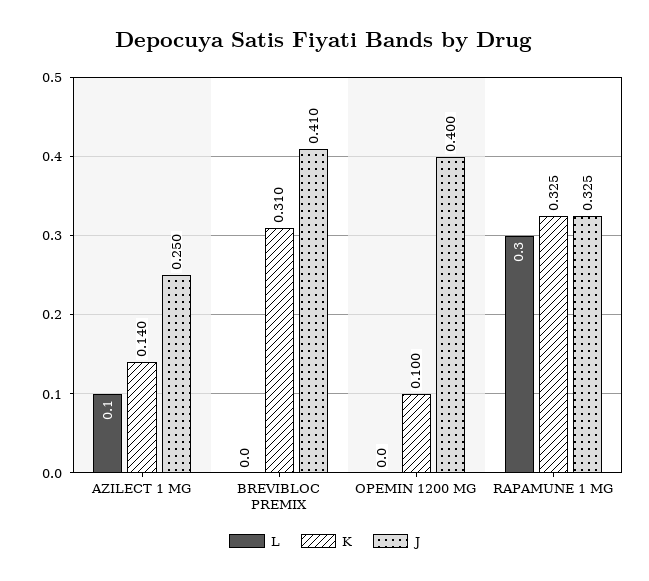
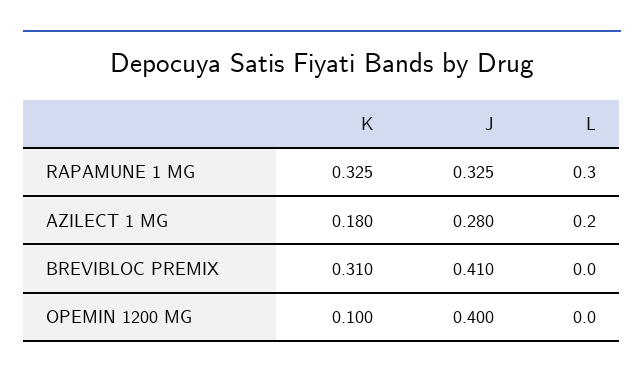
L, AZILECT 1 MG: 0.1 -> 0.2
K, AZILECT 1 MG: 0.14 -> 0.18
J, AZILECT 1 MG: 0.25 -> 0.28

